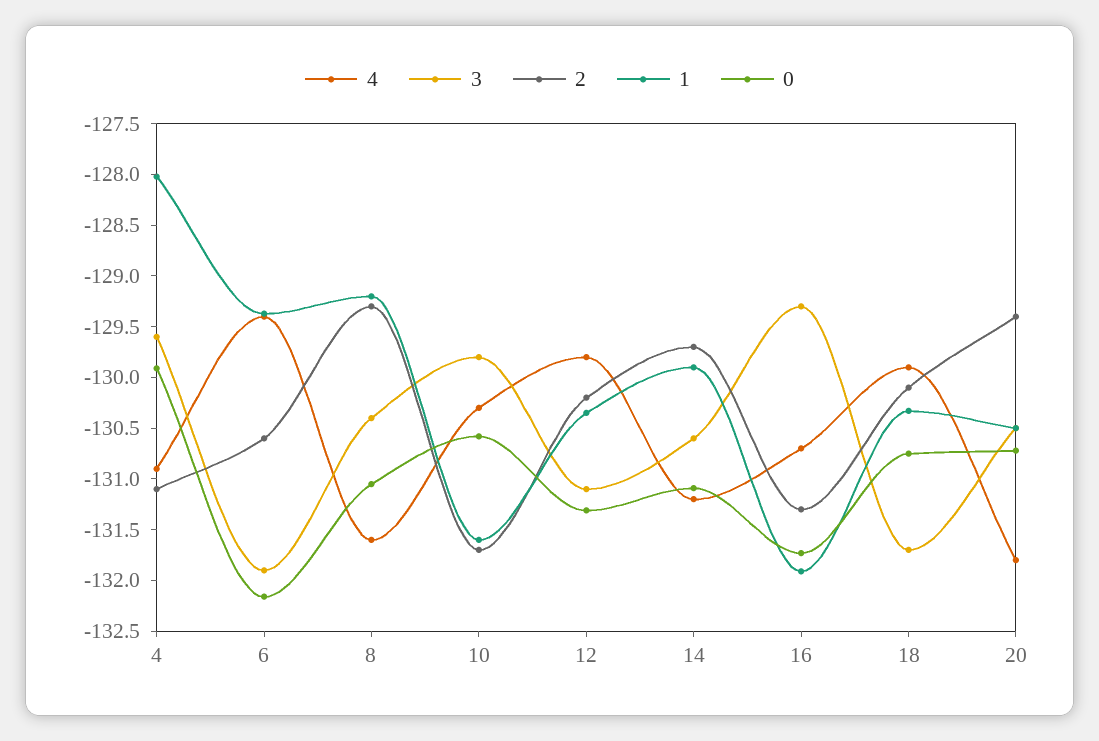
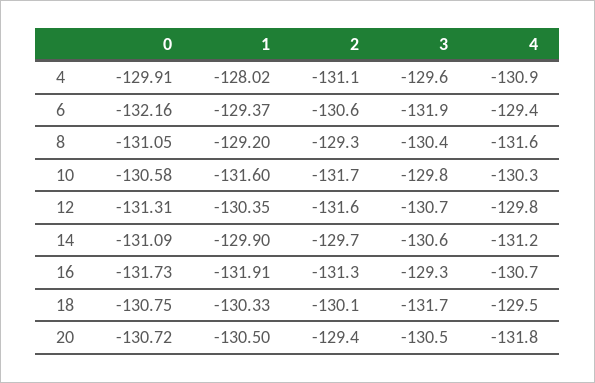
3, 12: -131.1 -> -130.7
2, 12: -130.2 -> -131.6
4, 18: -129.9 -> -129.5

